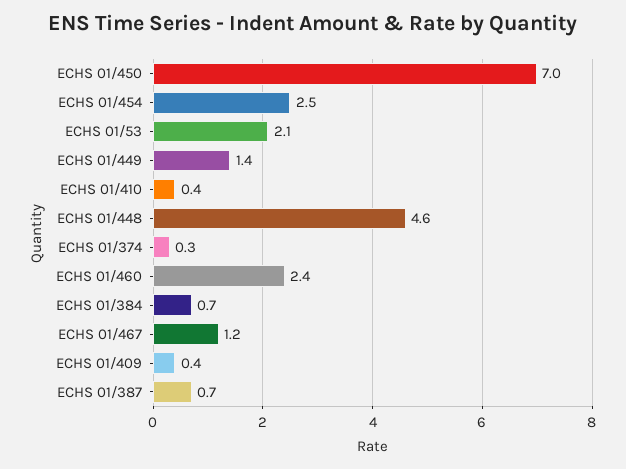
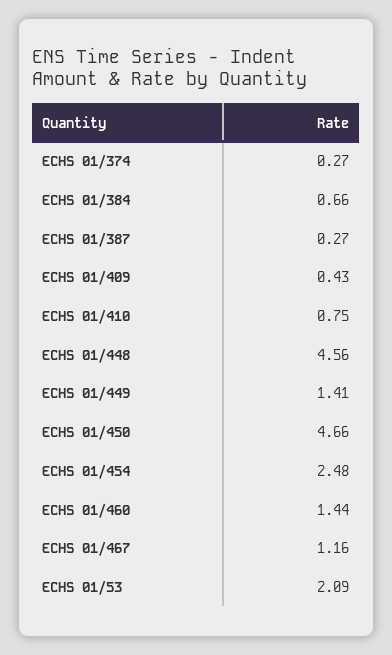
ECHS 01/450: 7 -> 4.66
ECHS 01/410: 0.4 -> 0.75
ECHS 01/460: 2.4 -> 1.44
ECHS 01/387: 0.7 -> 0.27

